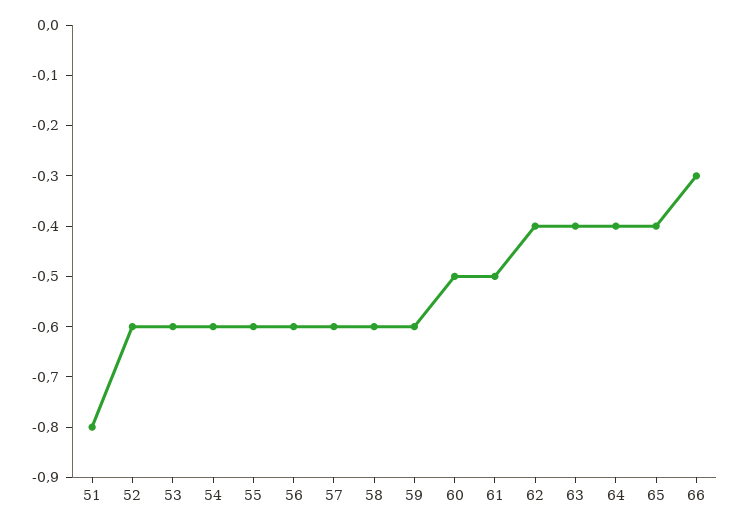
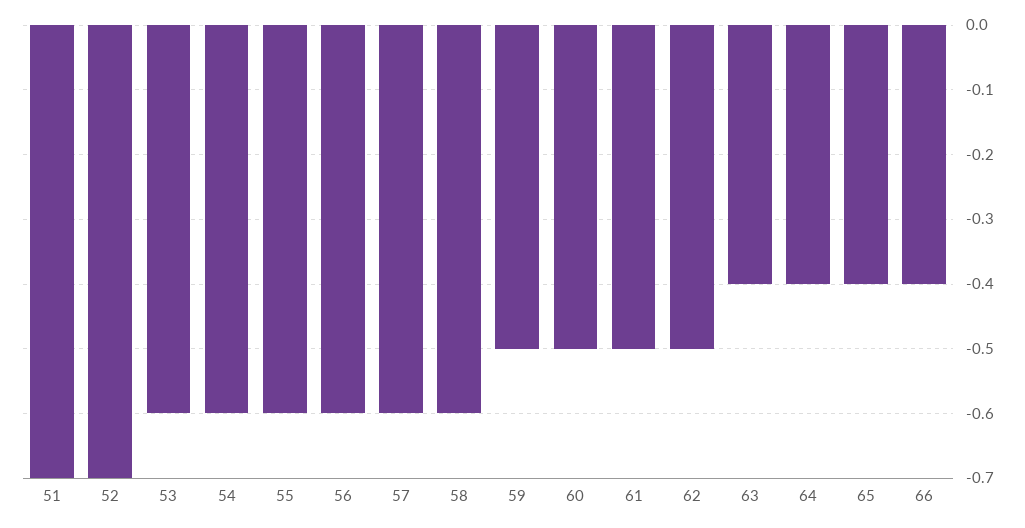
51: -0.8 -> -0.7
52: -0.6 -> -0.7
59: -0.6 -> -0.5
62: -0.4 -> -0.5
66: -0.3 -> -0.4

